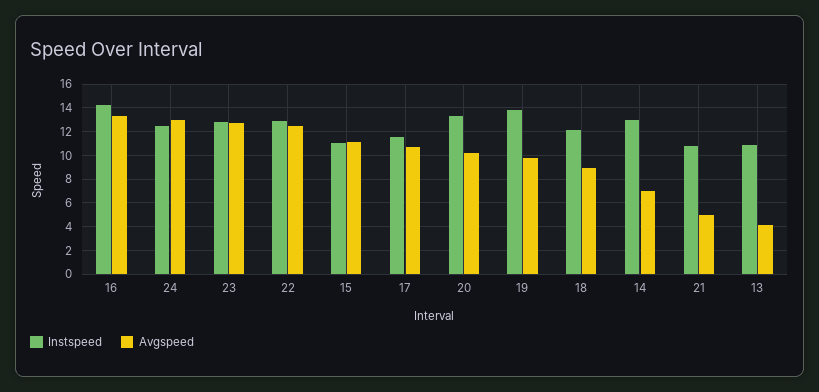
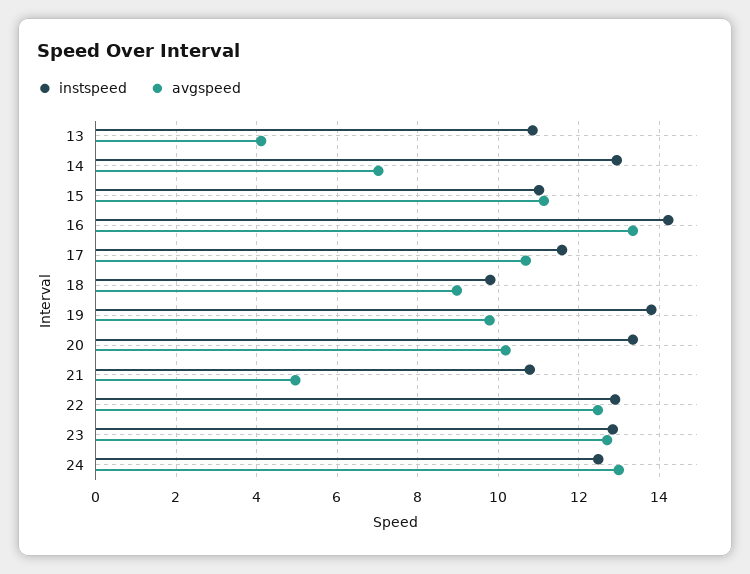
Instspeed, 18: 12 -> 9.8

